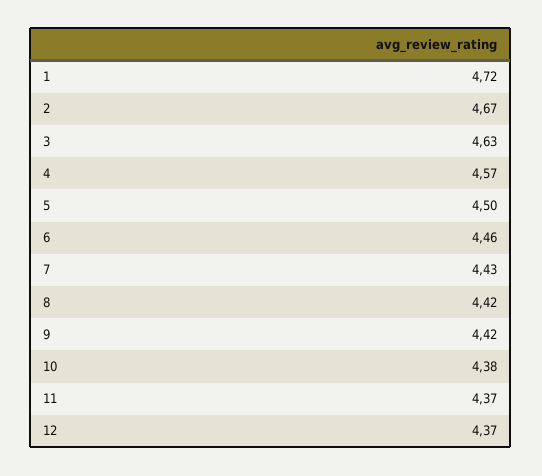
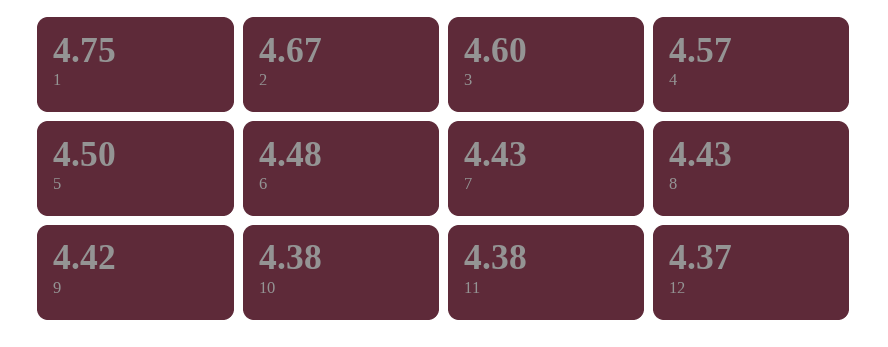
1: 4.72 -> 4.75
3: 4.63 -> 4.6
6: 4.46 -> 4.48
8: 4.42 -> 4.43
11: 4.37 -> 4.38

